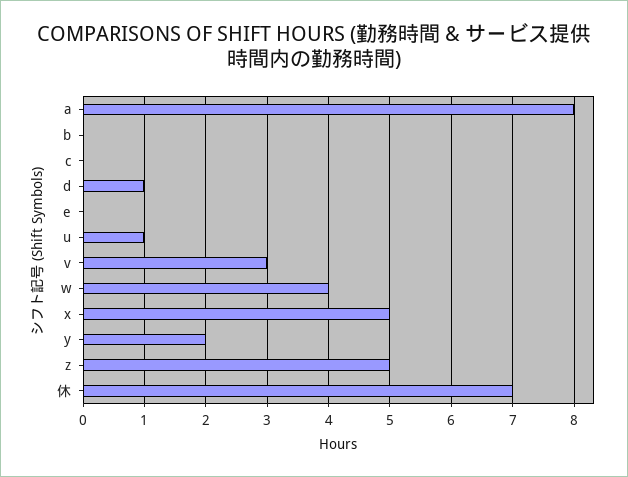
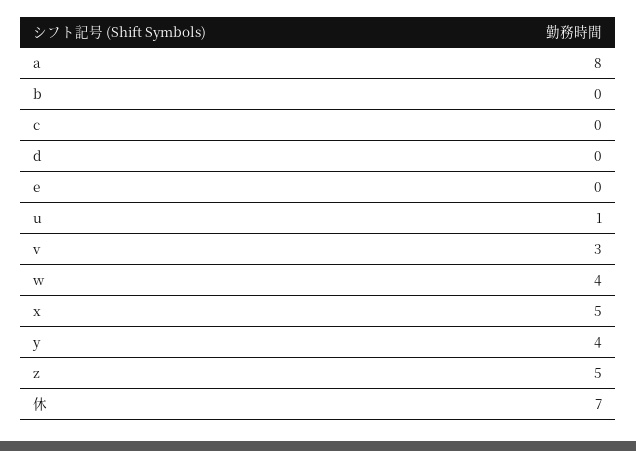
d: 1 -> 0
y: 2 -> 4

